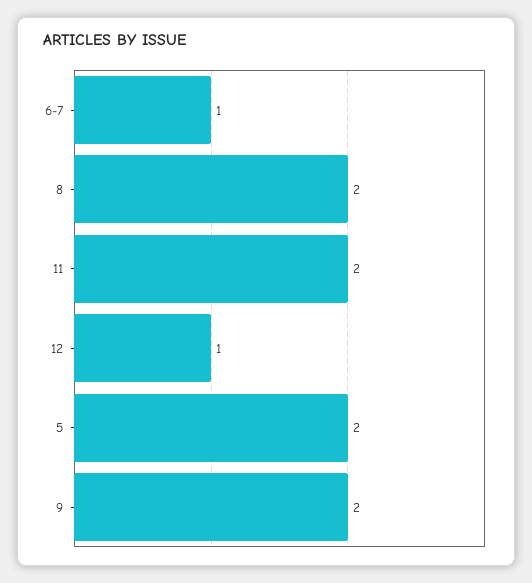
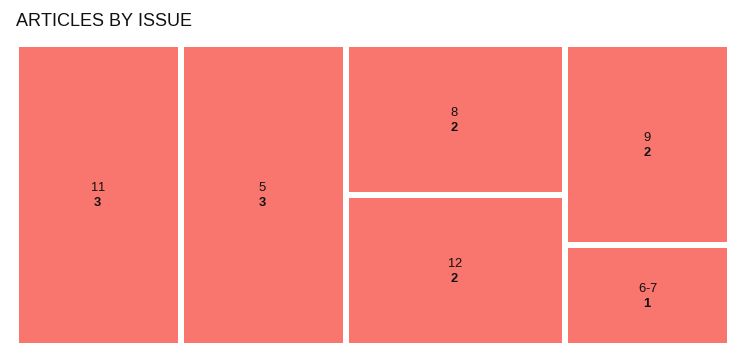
11: 2 -> 3
12: 1 -> 2
5: 2 -> 3

